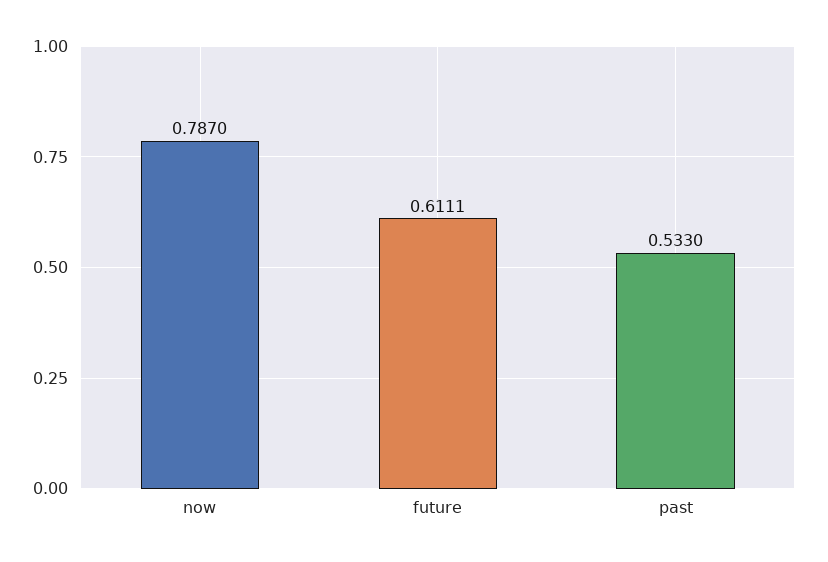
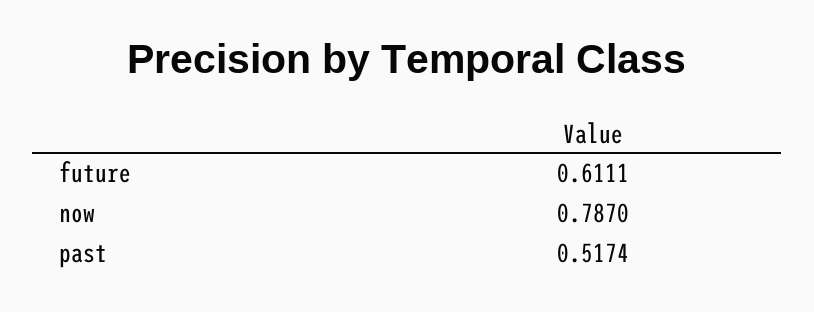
past: 0.533 -> 0.5174

